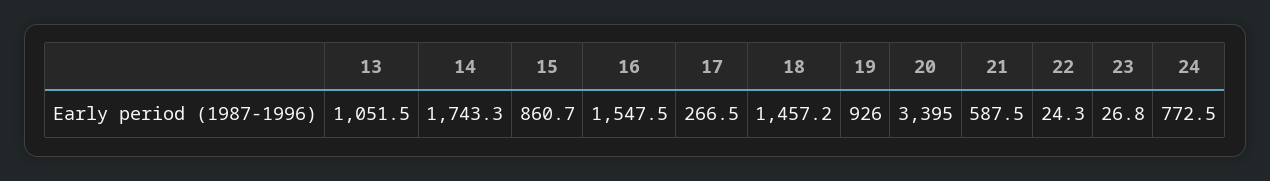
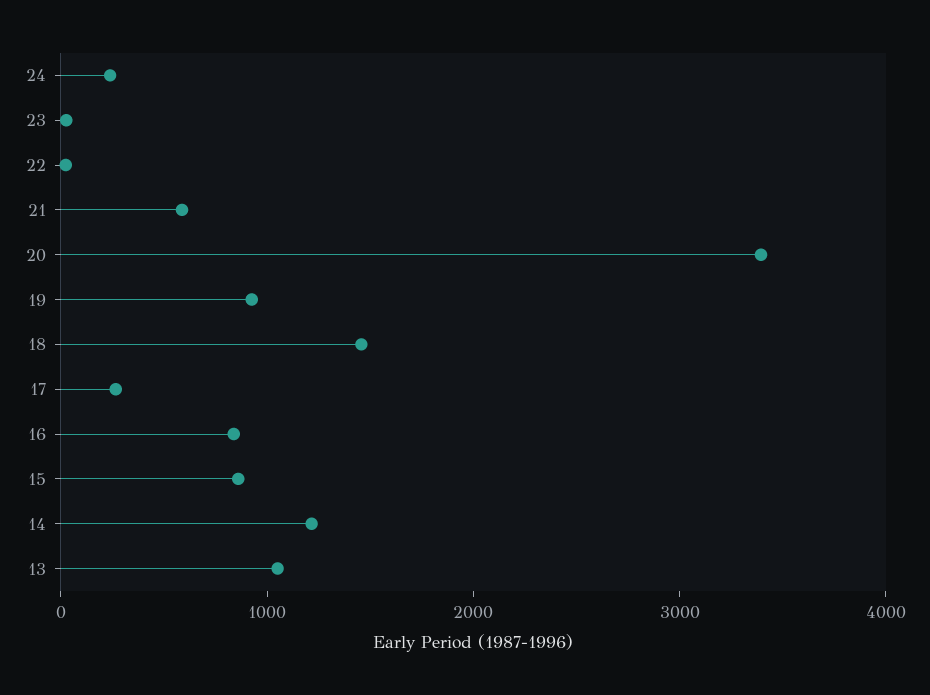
14: 1743.3 -> 1200
16: 1547.5 -> 800
24: 772.5 -> 200

